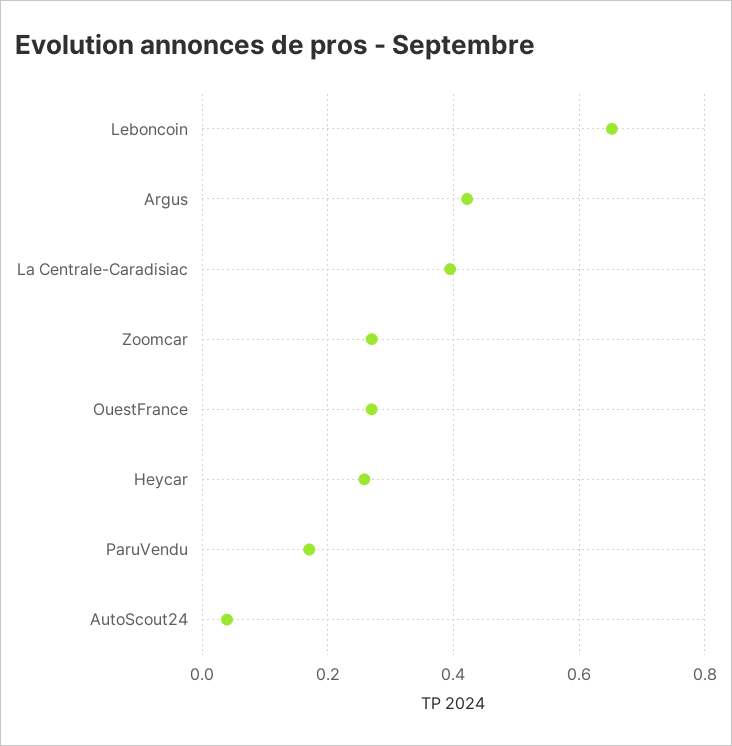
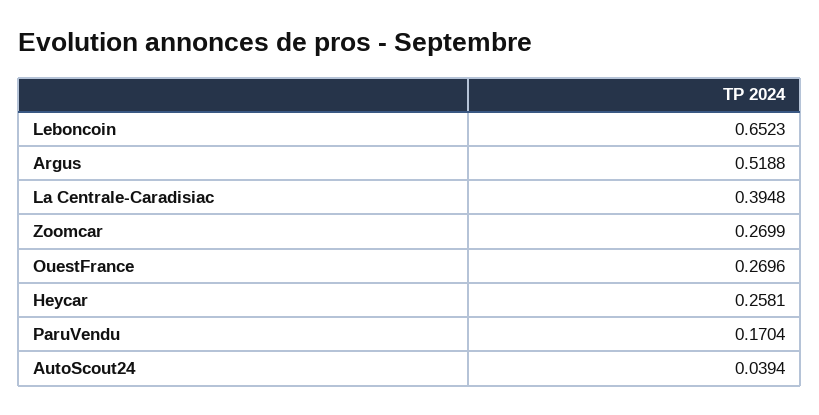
Argus: 0.42 -> 0.5188

